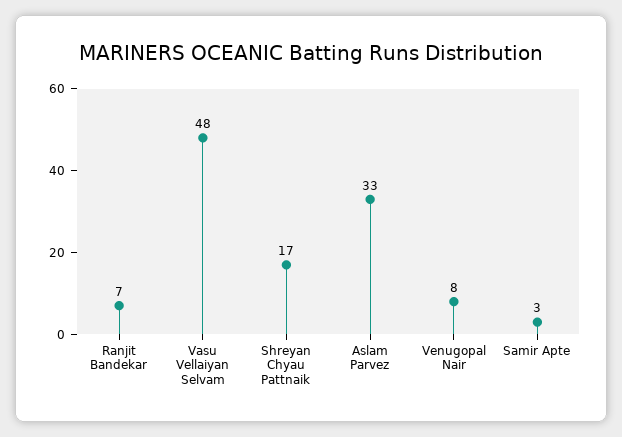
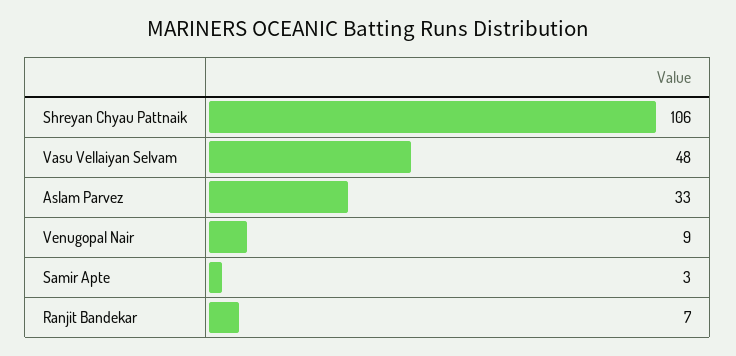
Shreyan Chyau Pattnaik: 17 -> 106
Venugopal Nair: 8 -> 9

